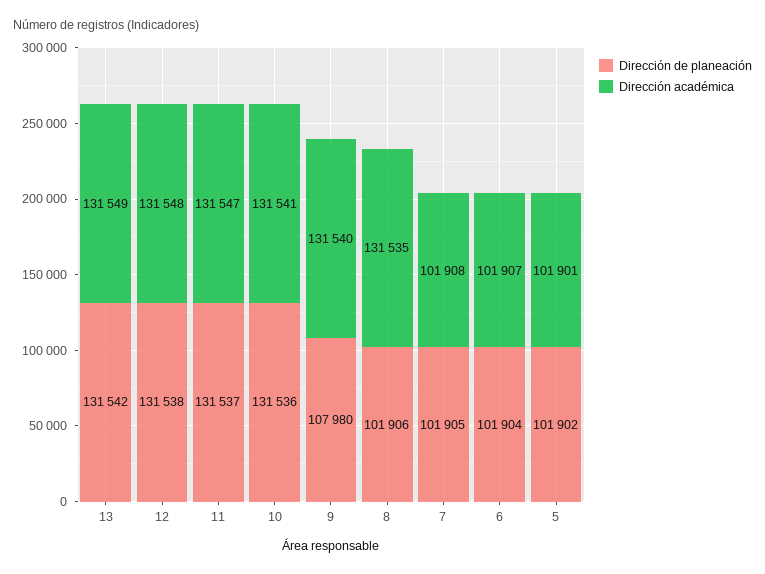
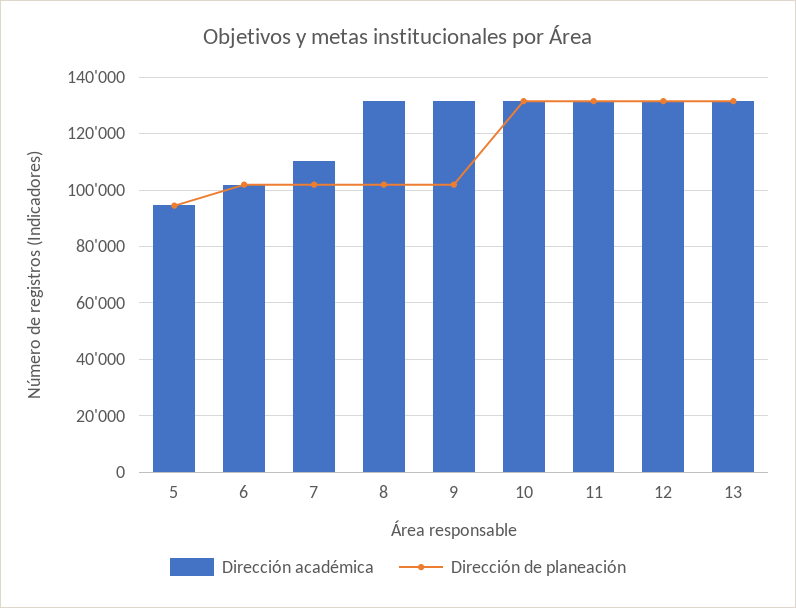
Dirección de planeación, 9: 107980 -> 102500
Dirección académica, 7: 101908 -> 110000
Dirección de planeación, 5: 101902 -> 95000
Dirección académica, 5: 101901 -> 95000

